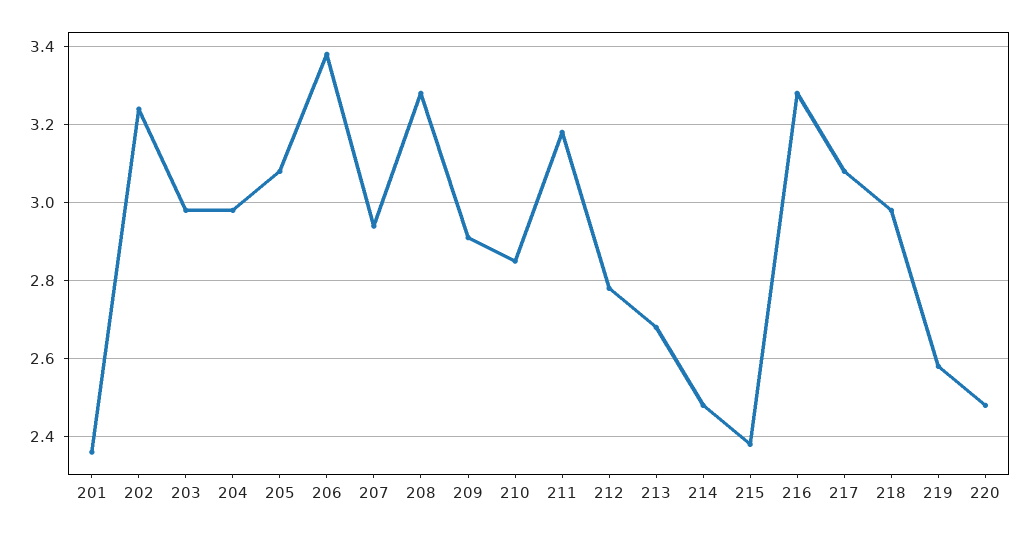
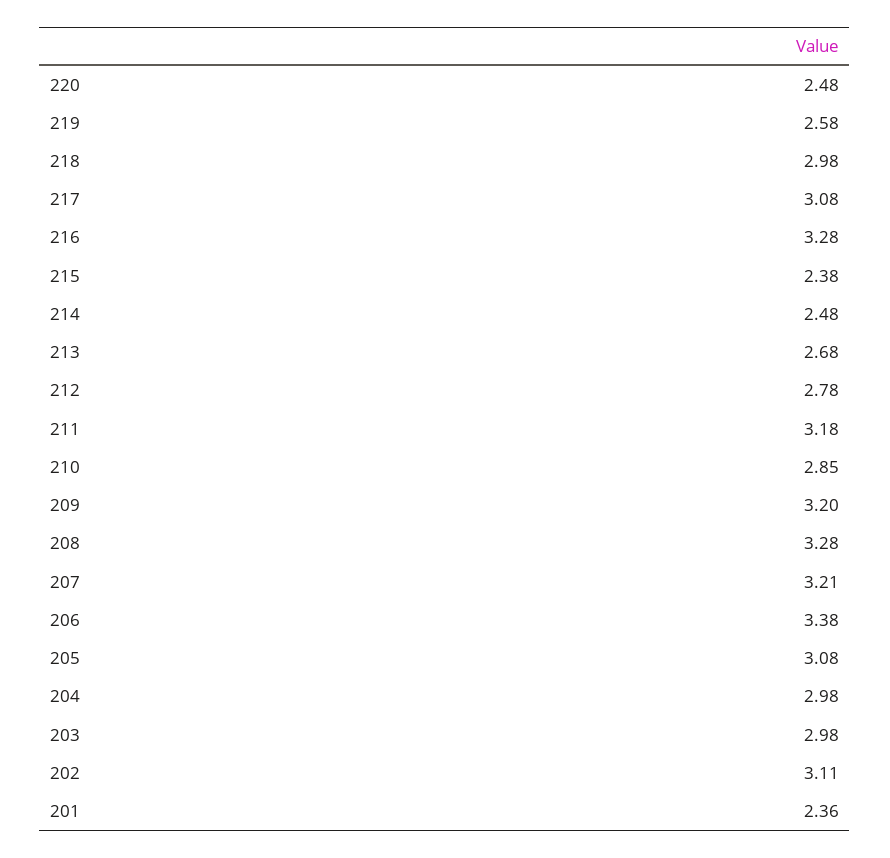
202: 3.25 -> 3.11
207: 2.95 -> 3.21
209: 2.9 -> 3.2

